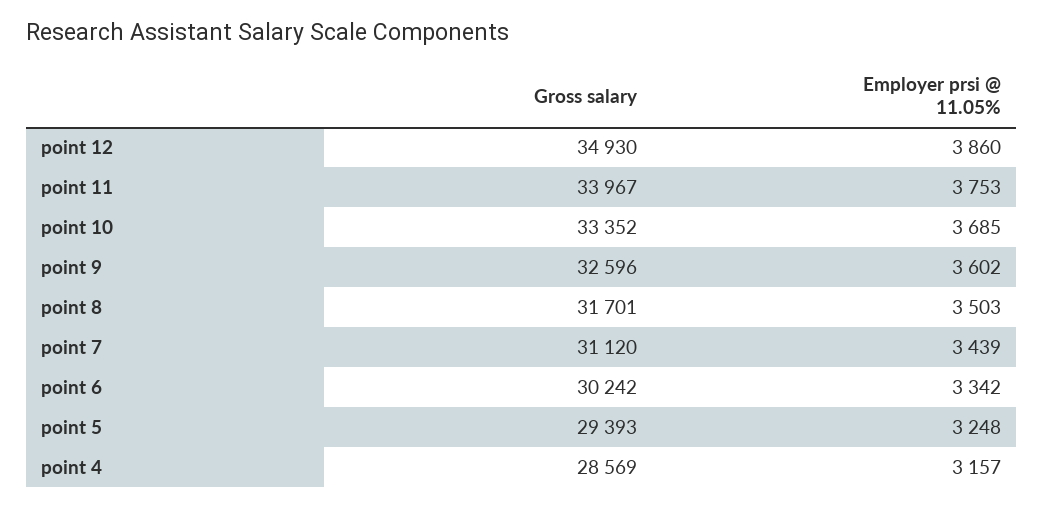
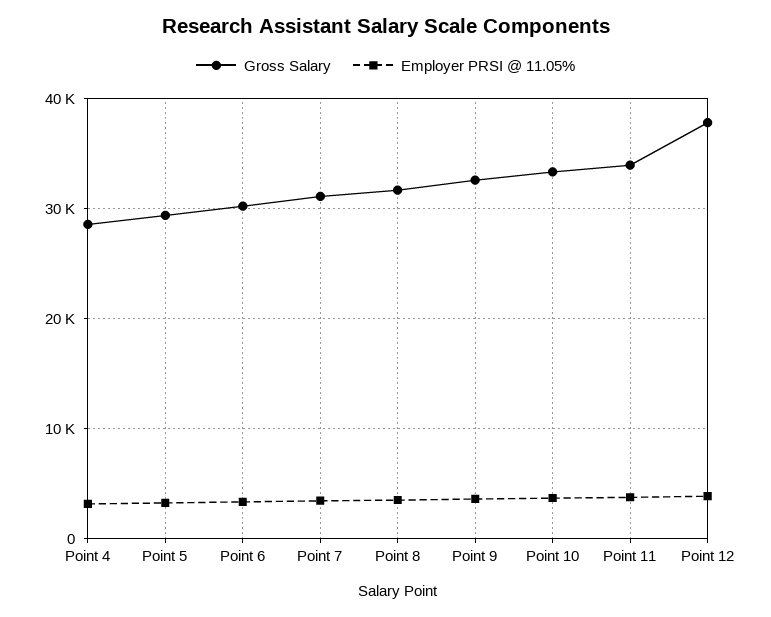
Gross salary, point 12: 34930 -> 38000

